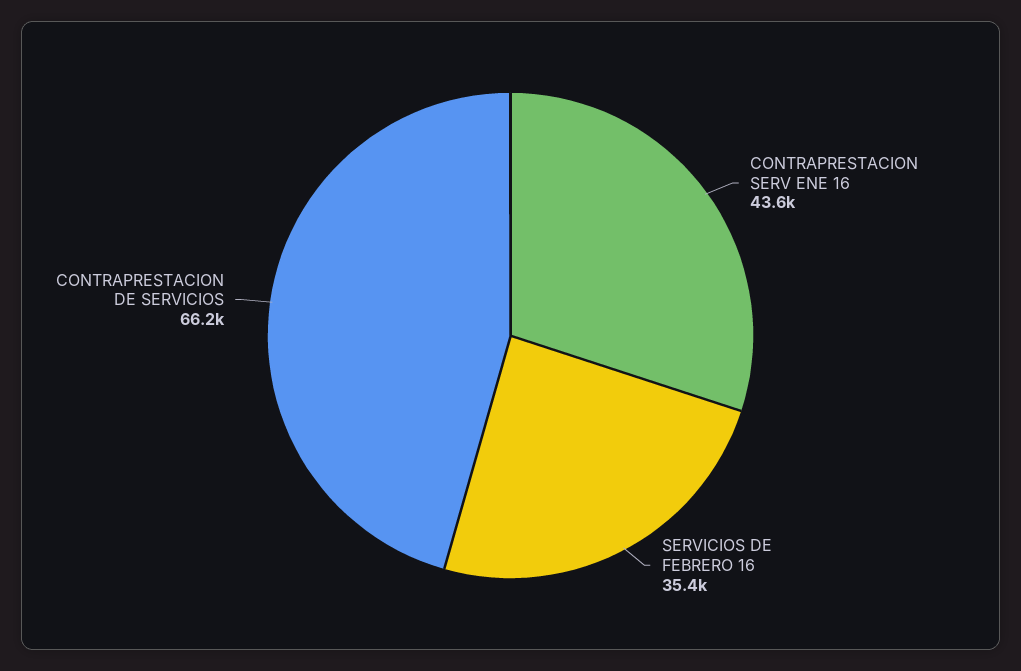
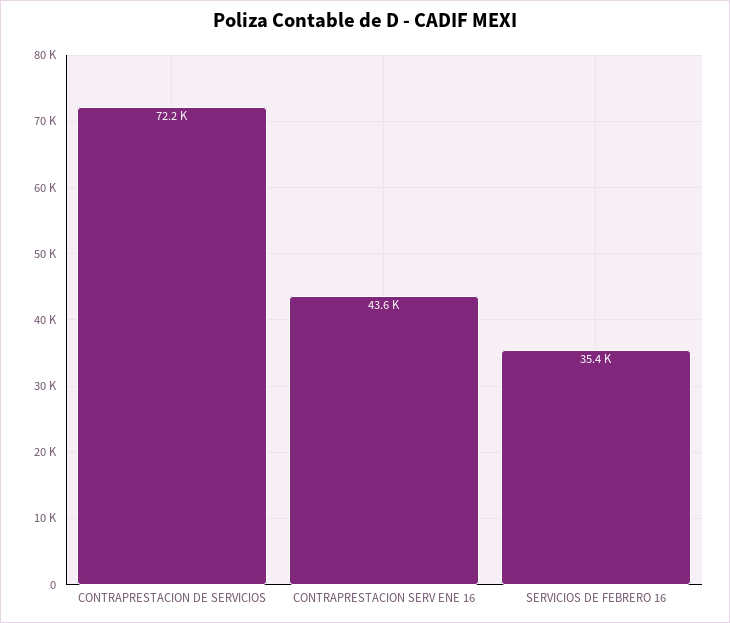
CONTRAPRESTACION DE SERVICIOS: 66200 -> 72200

